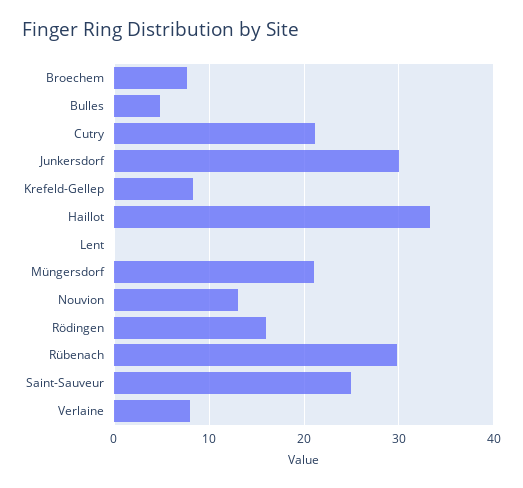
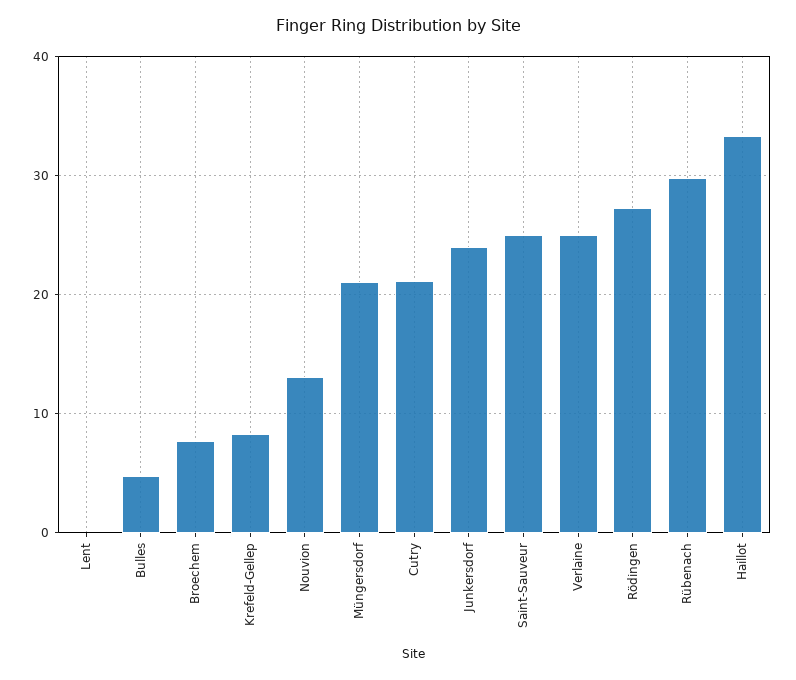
Junkersdorf: 30 -> 24
Rödingen: 16 -> 27
Verlaine: 8 -> 25

